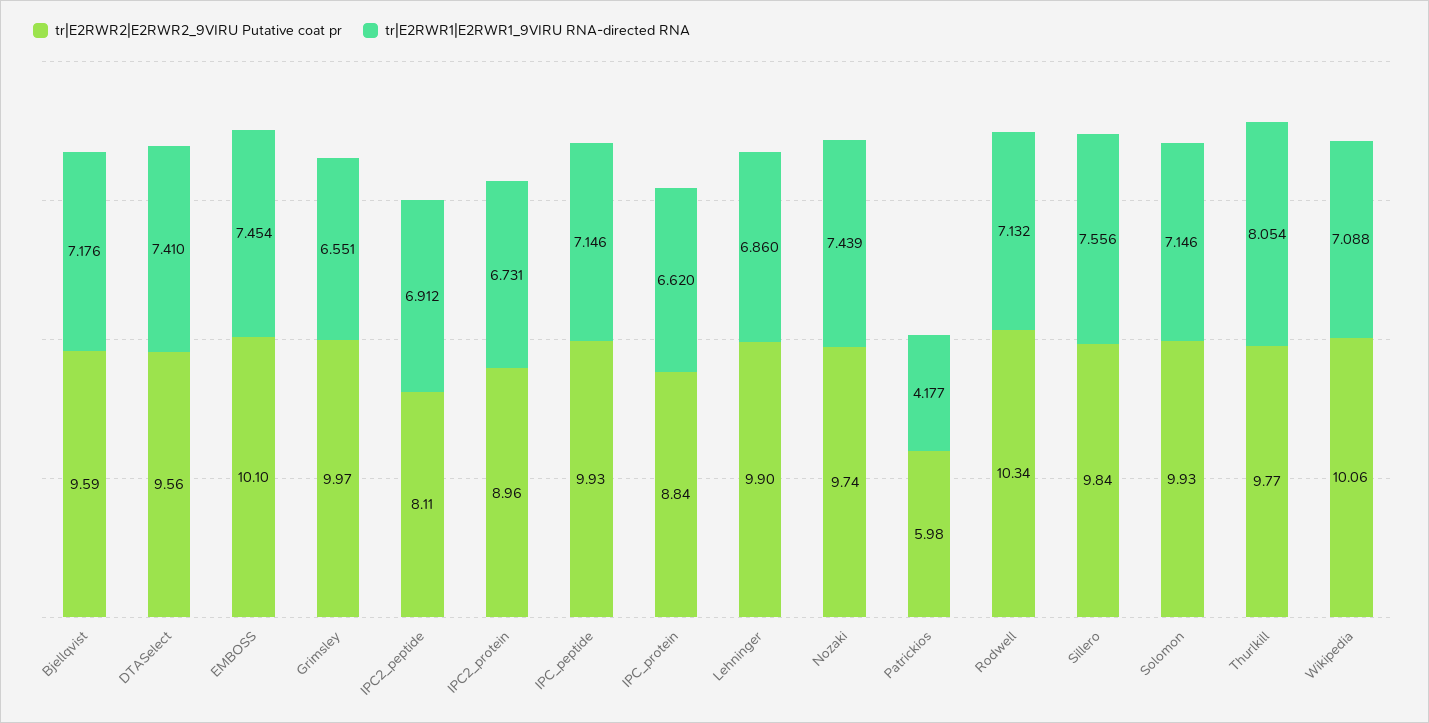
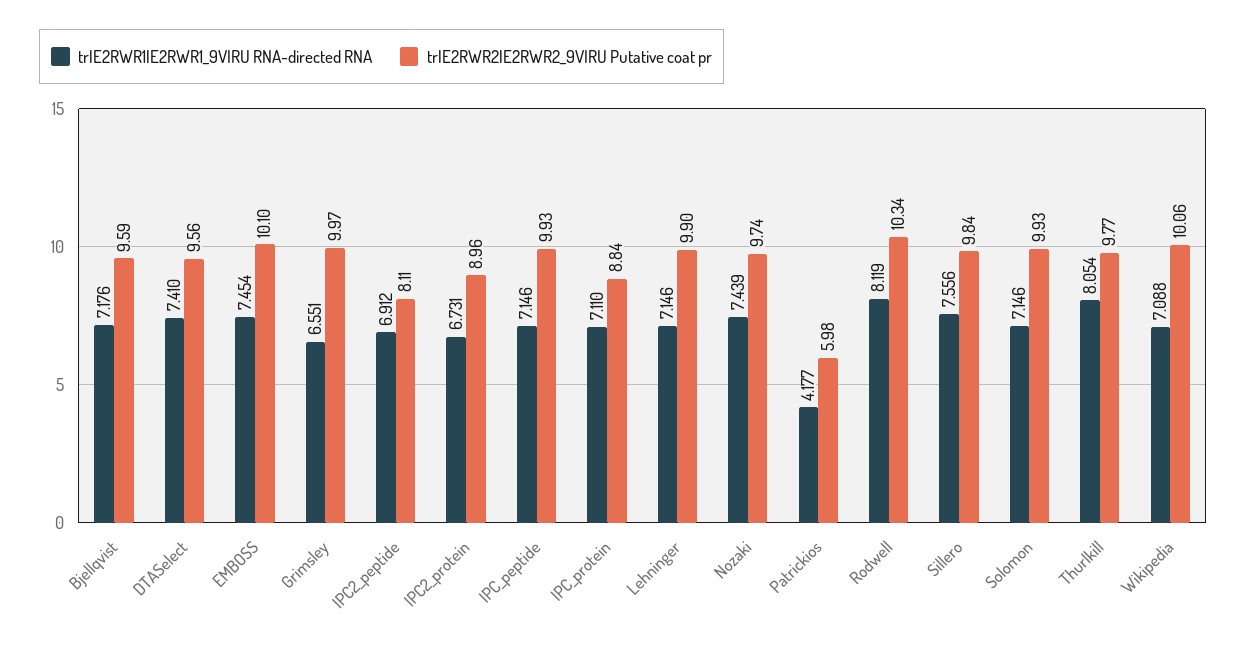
tr|E2RWR1|E2RWR1_9VIRU RNA-directed RNA, IPC_protein: 6.62 -> 7.11
tr|E2RWR1|E2RWR1_9VIRU RNA-directed RNA, Lehninger: 6.86 -> 7.146
tr|E2RWR1|E2RWR1_9VIRU RNA-directed RNA, Rodwell: 7.132 -> 8.119

